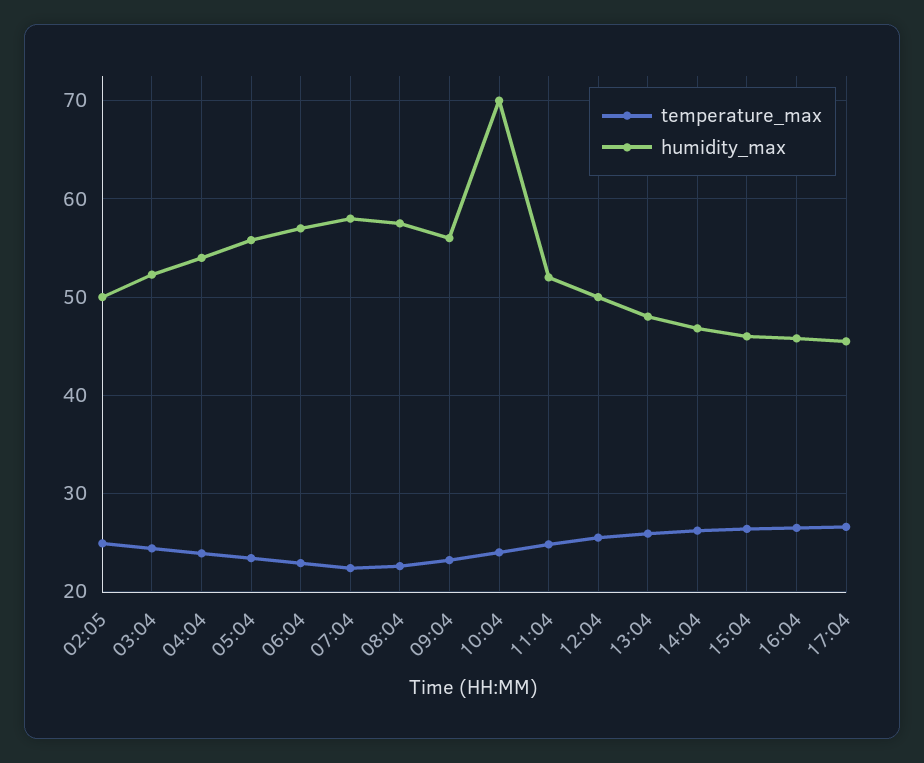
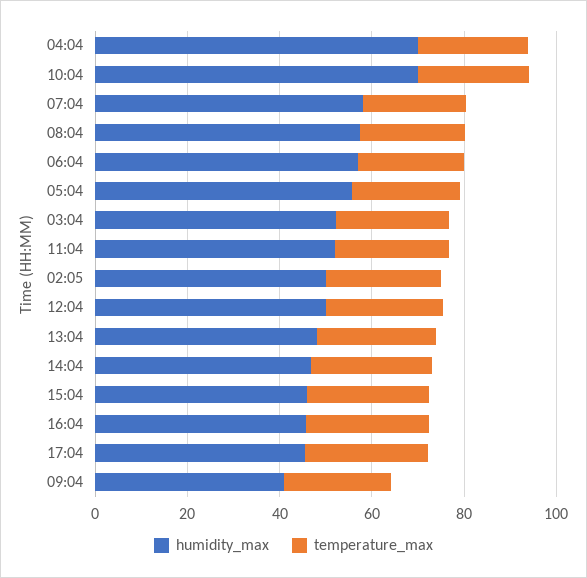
humidity_max, 04:04: 54 -> 70
humidity_max, 09:04: 56 -> 40

